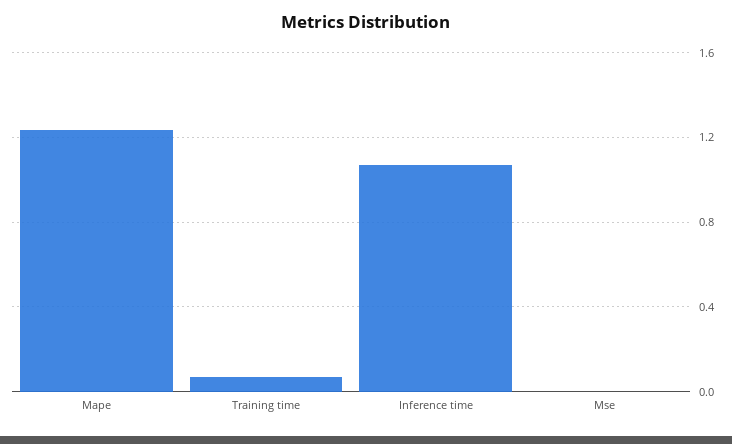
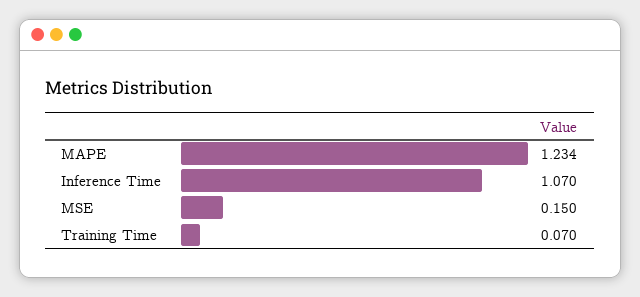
Mse: 0 -> 0.15

